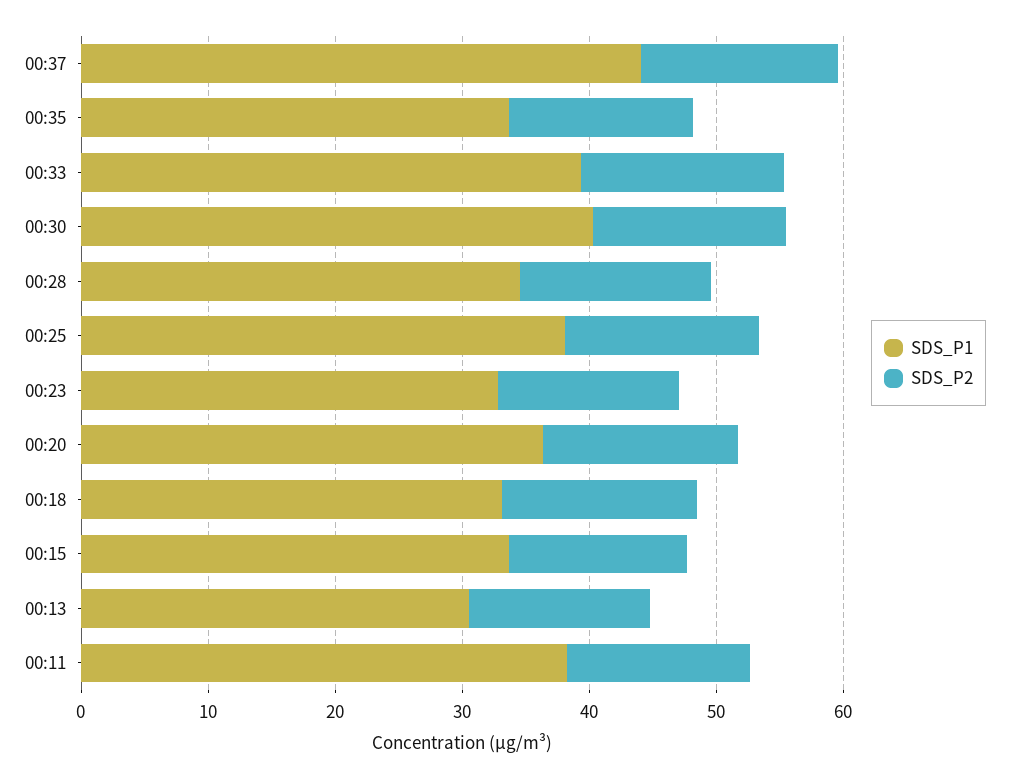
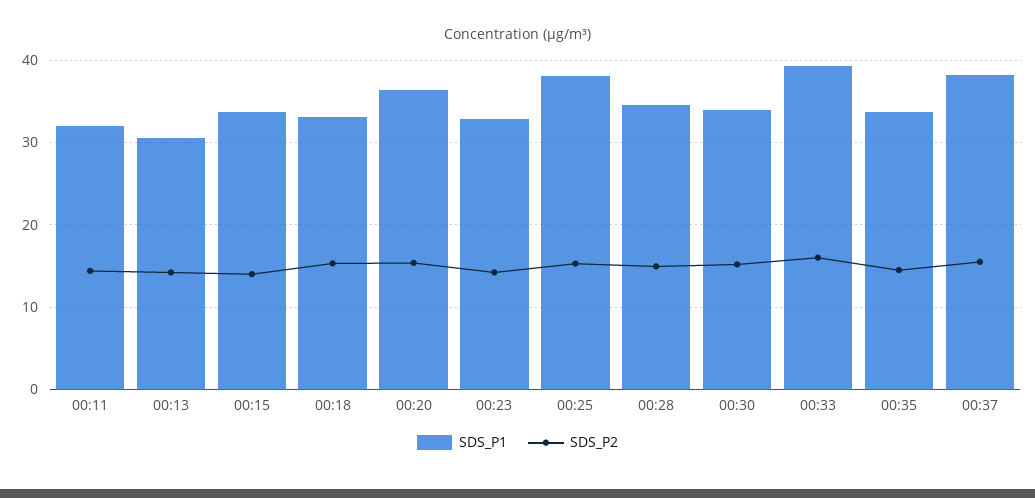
SDS_P1, 00:37: 44 -> 38
SDS_P1, 00:30: 40 -> 34
SDS_P1, 00:11: 38 -> 32

